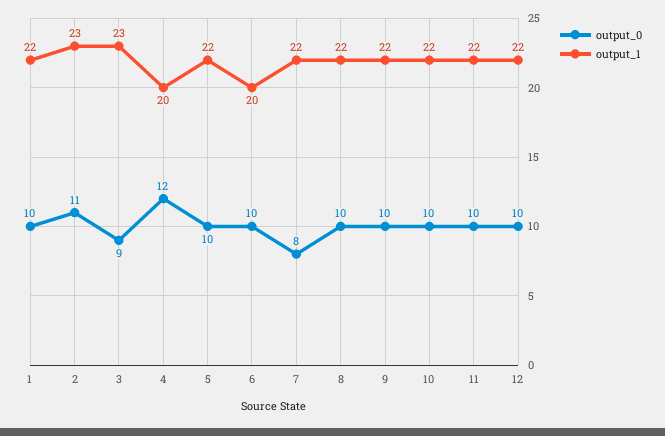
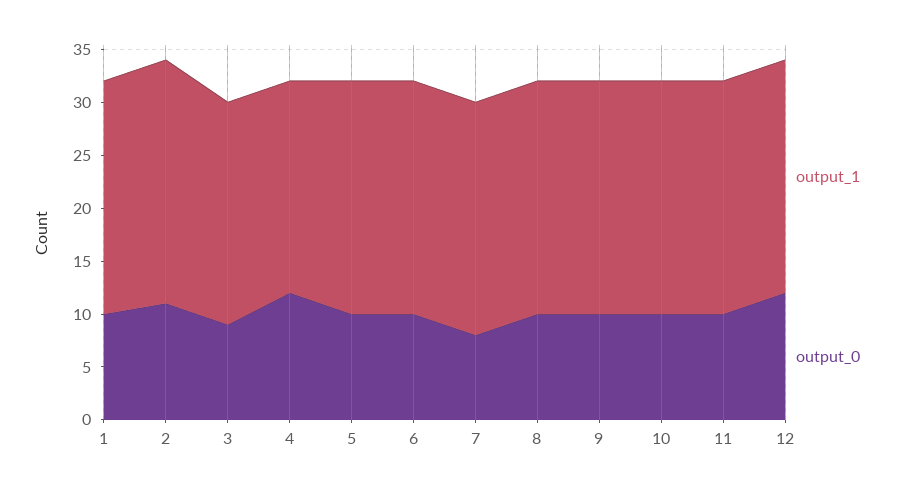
output_1, 3: 23 -> 21
output_1, 6: 20 -> 22
output_0, 12: 10 -> 12

